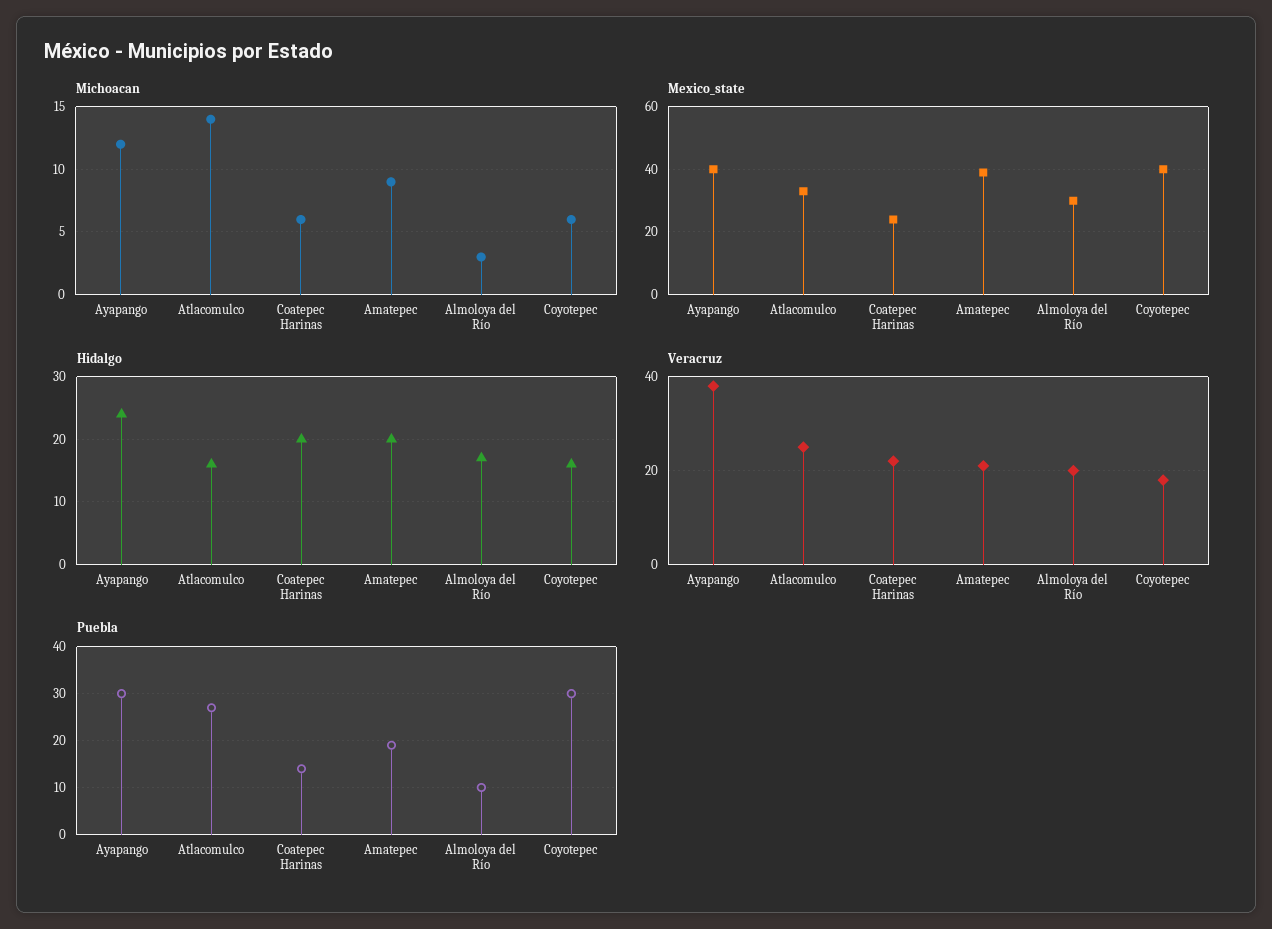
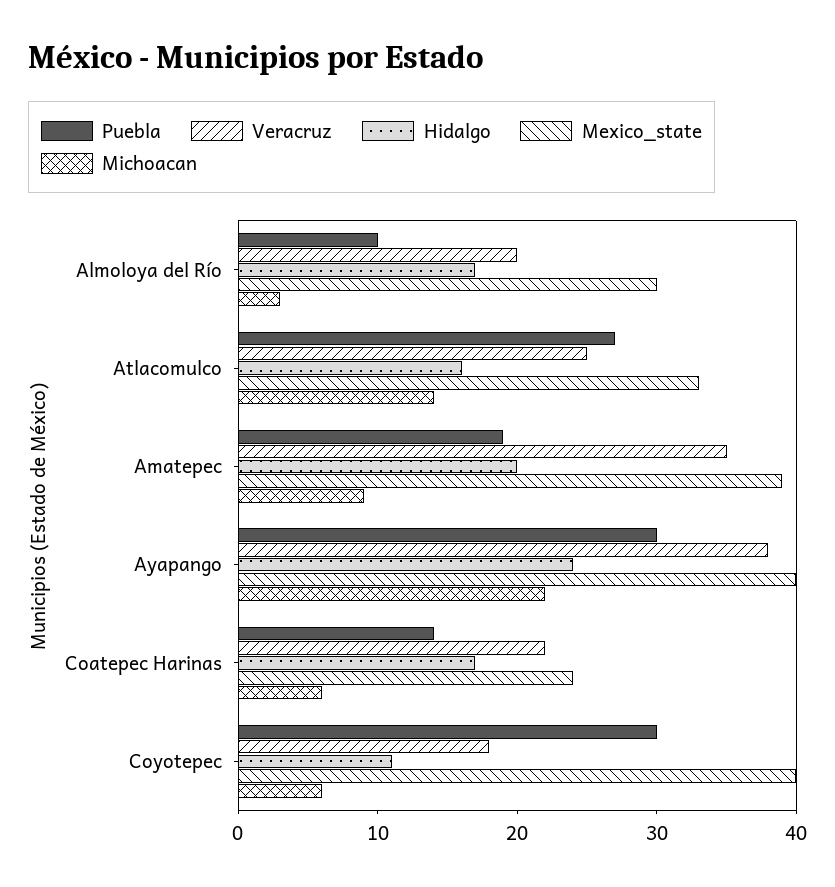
Michoacan, Ayapango: 12 -> 22
Hidalgo, Coatepec Harinas: 20 -> 17
Hidalgo, Coyotepec: 16 -> 11
Veracruz, Amatepec: 20 -> 35

